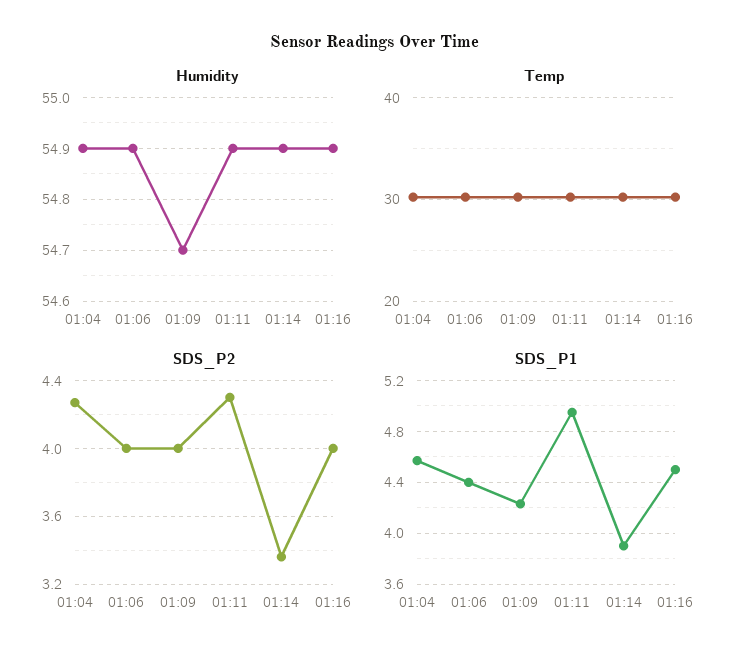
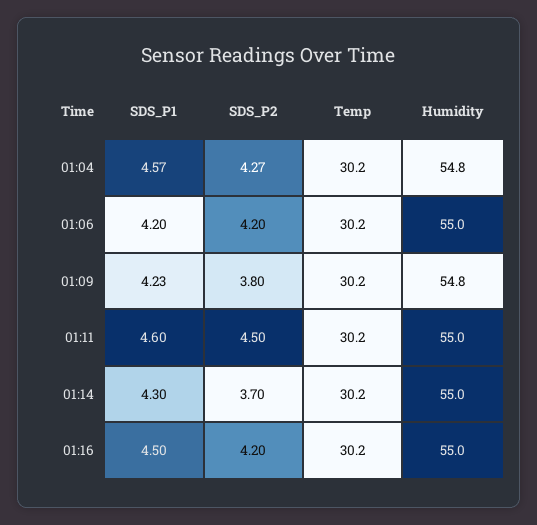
Humidity, 01:04: 54.9 -> 54.8
Humidity, 01:06: 54.9 -> 55
Humidity, 01:09: 54.7 -> 54.8
Humidity, 01:11: 54.9 -> 55
Humidity, 01:14: 54.9 -> 55
Humidity, 01:16: 54.9 -> 55
SDS_P2, 01:06: 4 -> 4.2
SDS_P2, 01:09: 4 -> 3.8
SDS_P2, 01:11: 4.3 -> 4.5
SDS_P2, 01:14: 3.35 -> 3.7
SDS_P2, 01:16: 4 -> 4.2
SDS_P1, 01:06: 4.4 -> 4.2
SDS_P1, 01:11: 4.95 -> 4.6
SDS_P1, 01:14: 3.9 -> 4.3

